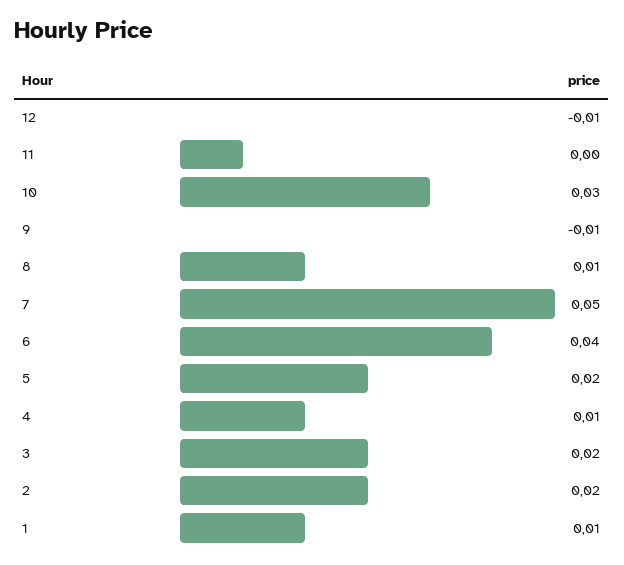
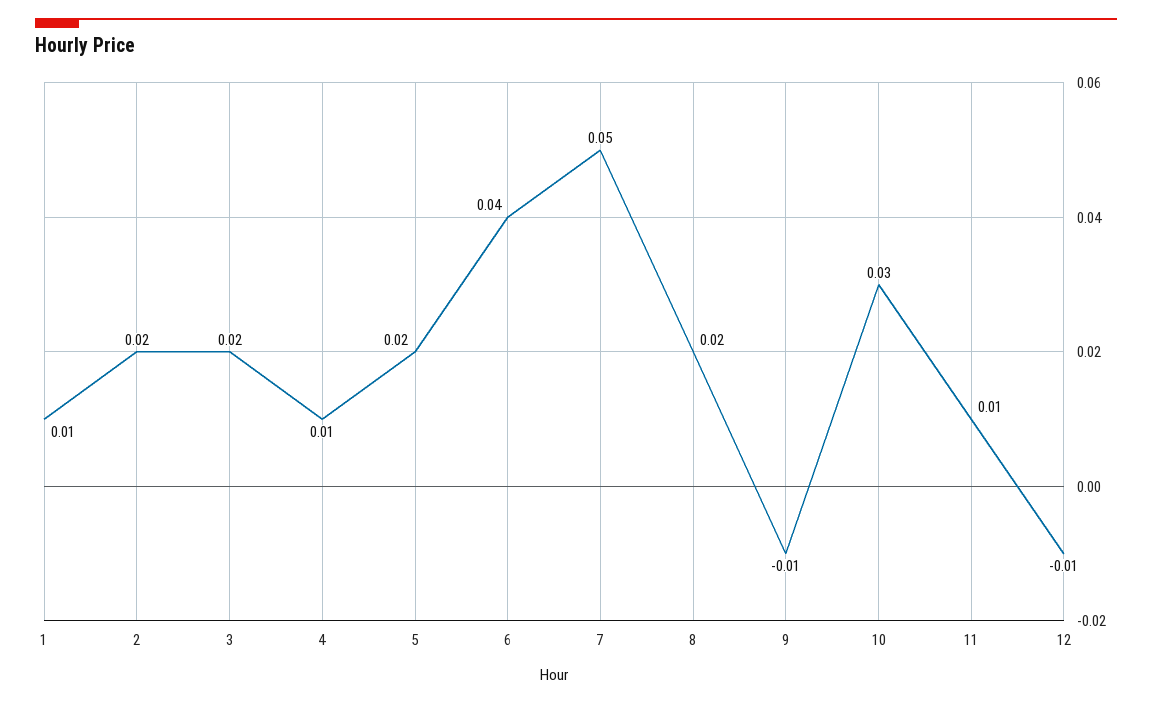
11: 0 -> 0.01
8: 0.01 -> 0.02

